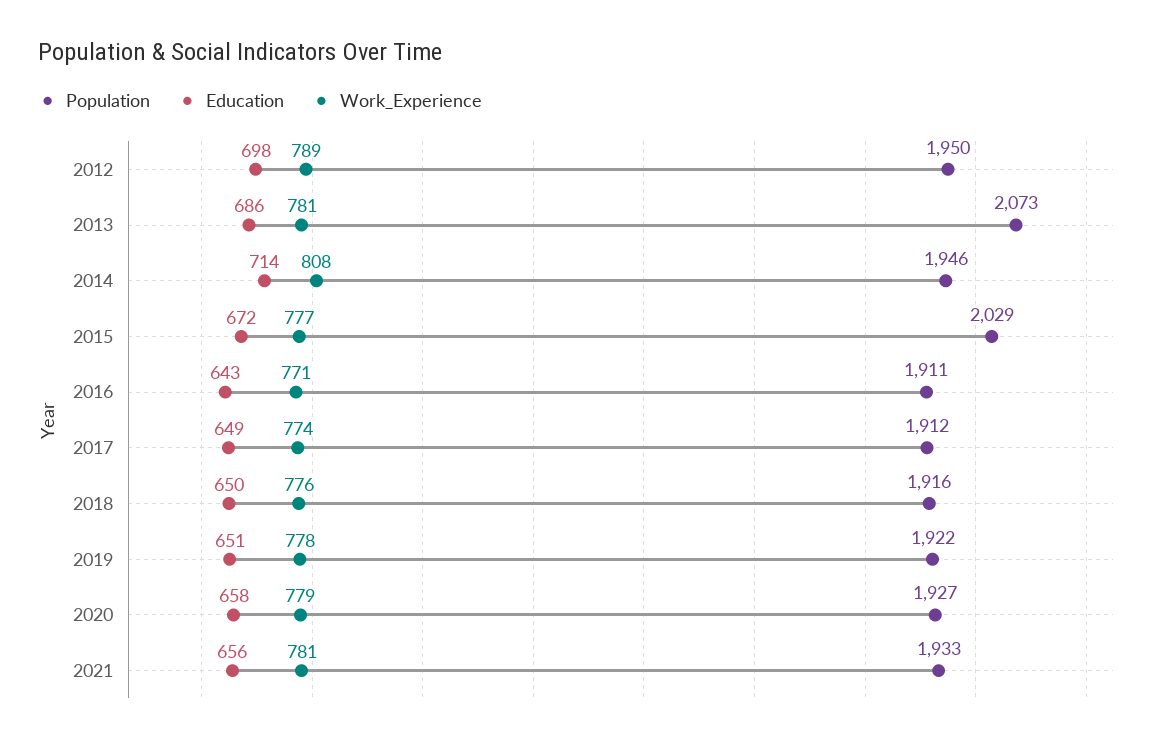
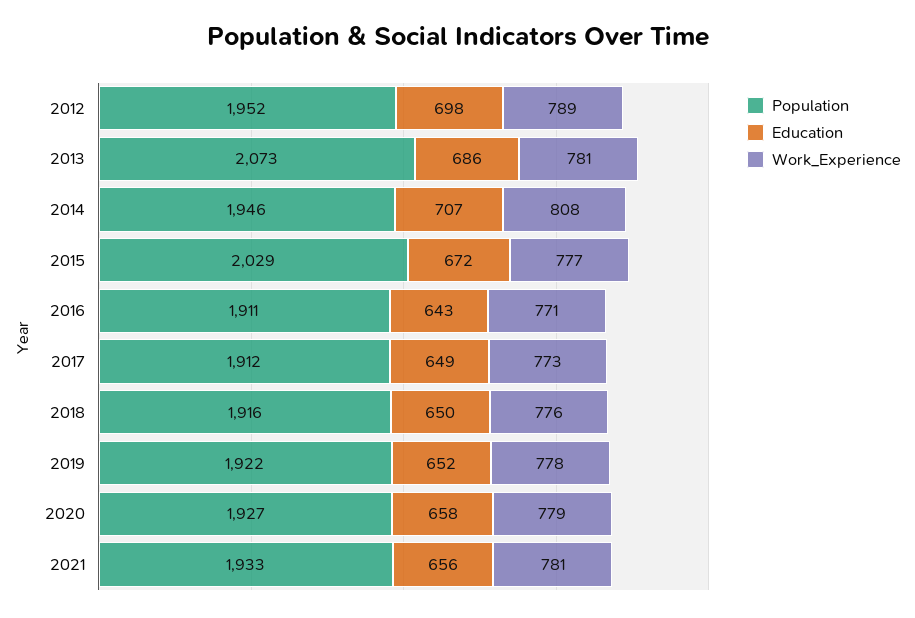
Population, 2012: 1950 -> 1952
Education, 2014: 714 -> 707
Work_Experience, 2017: 774 -> 773
Education, 2019: 651 -> 652

